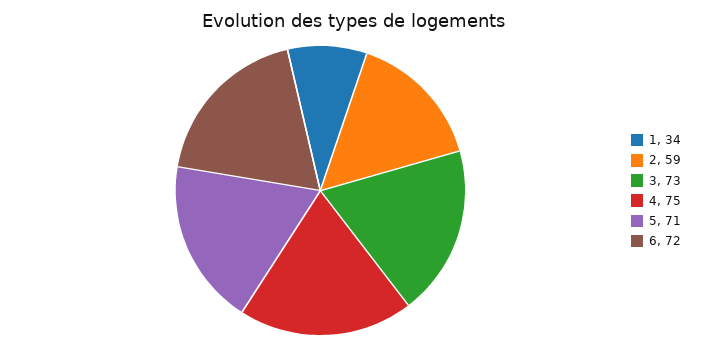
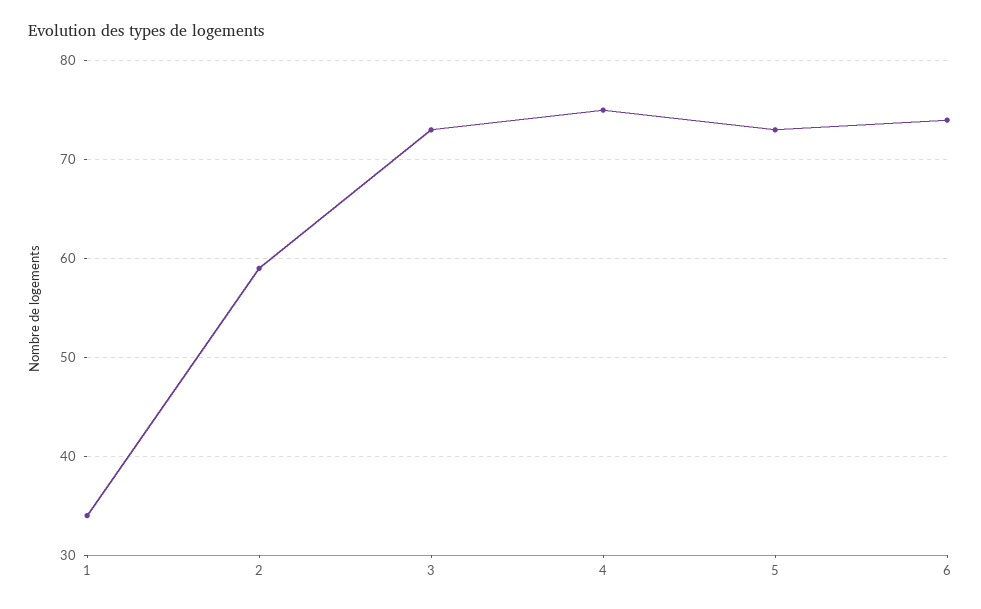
5: 71 -> 73
6: 72 -> 74

